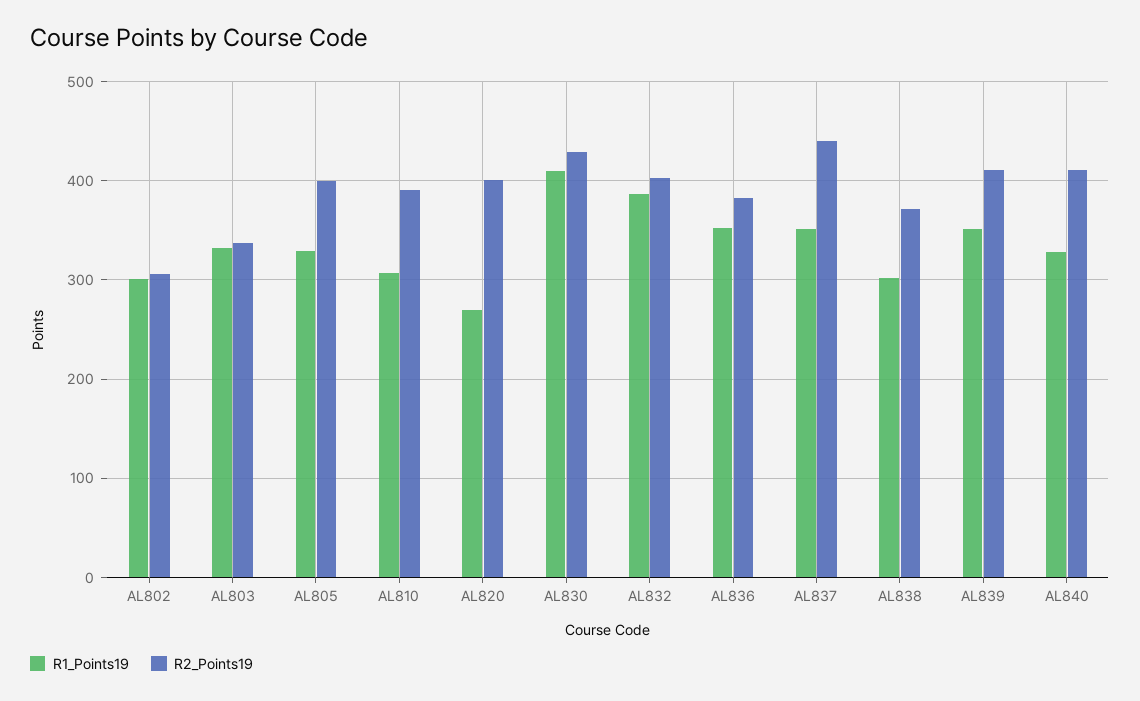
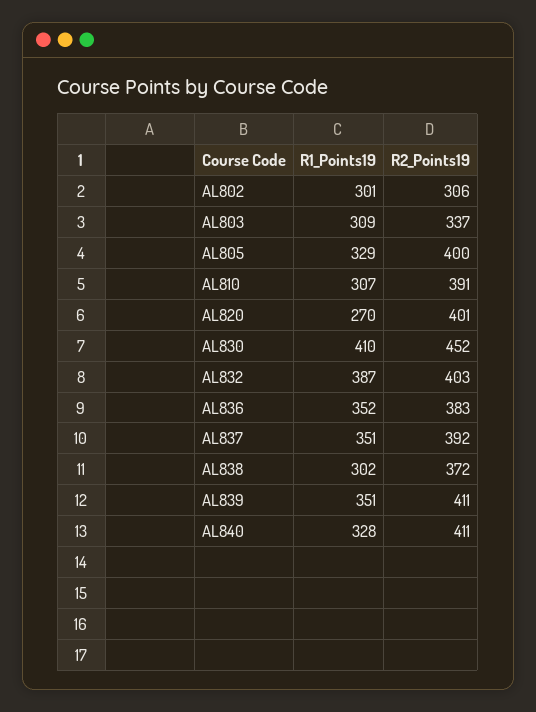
R1_Points19, AL803: 330 -> 309
R2_Points19, AL830: 430 -> 452
R2_Points19, AL837: 440 -> 392

